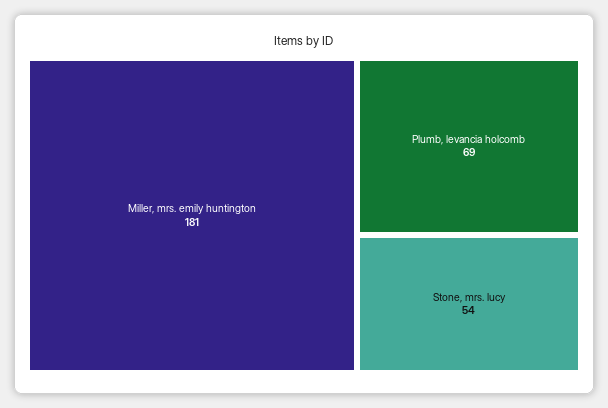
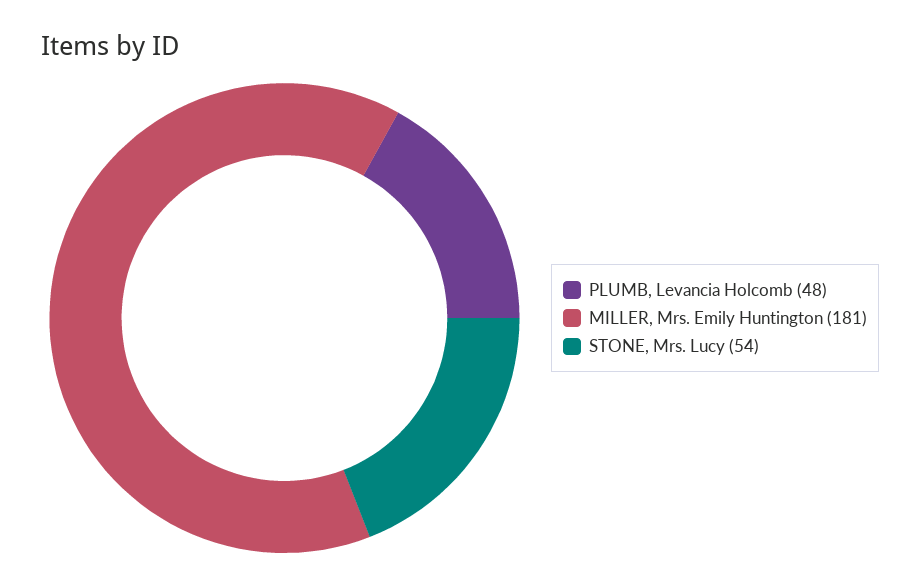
Plumb, levancia holcomb: 69 -> 48

